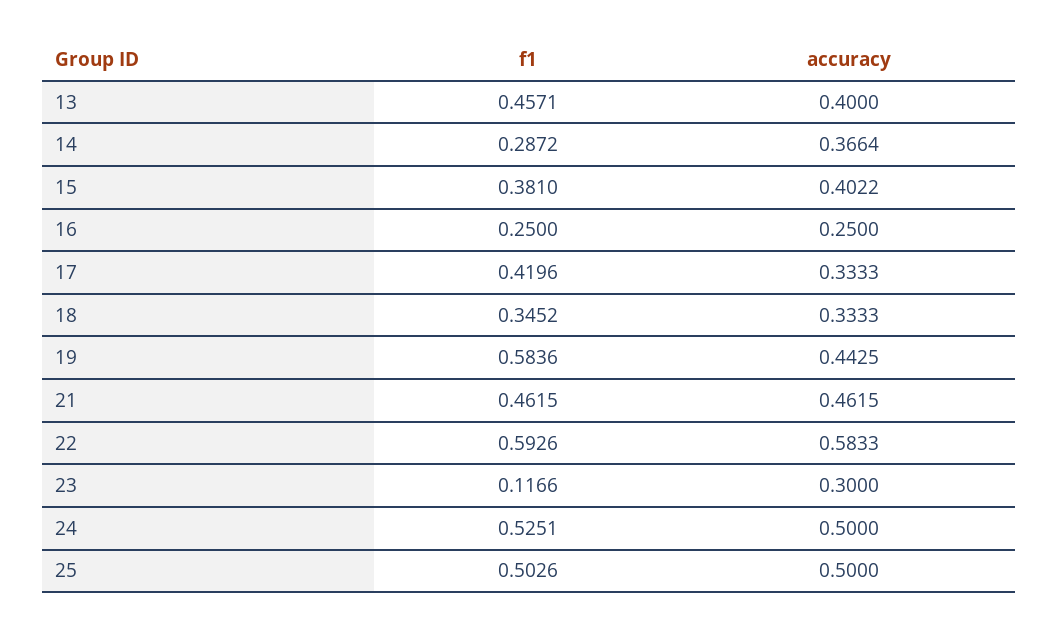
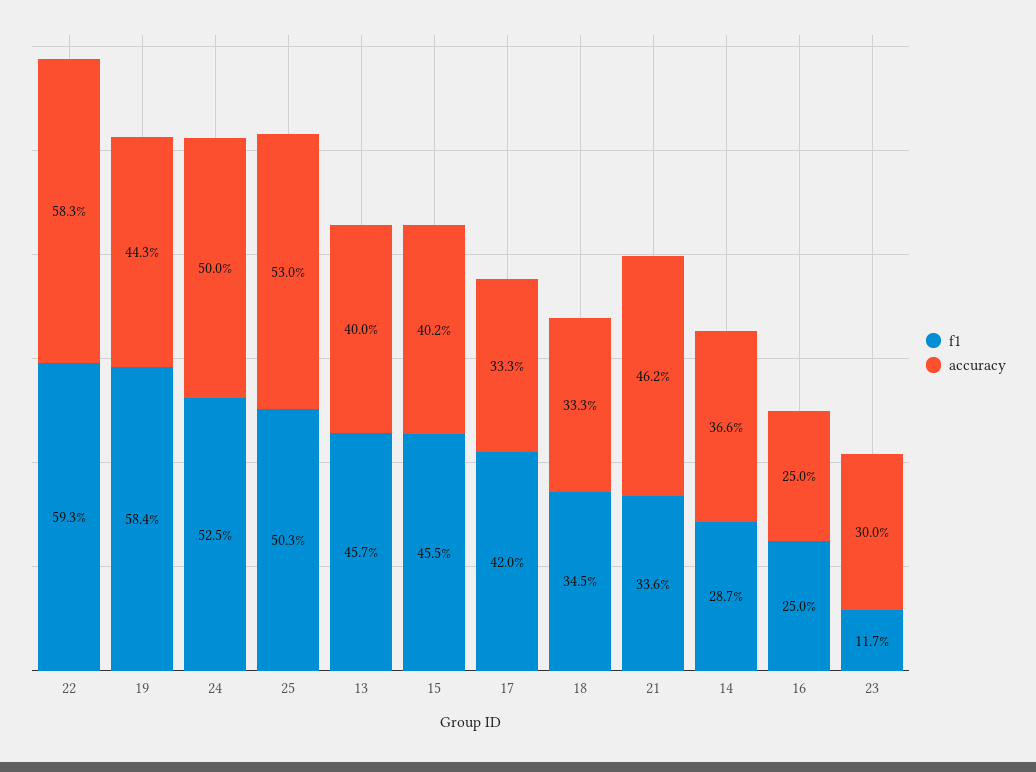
f1, 15: 0.381 -> 0.455
f1, 21: 0.4615 -> 0.336
accuracy, 25: 0.5 -> 0.53

